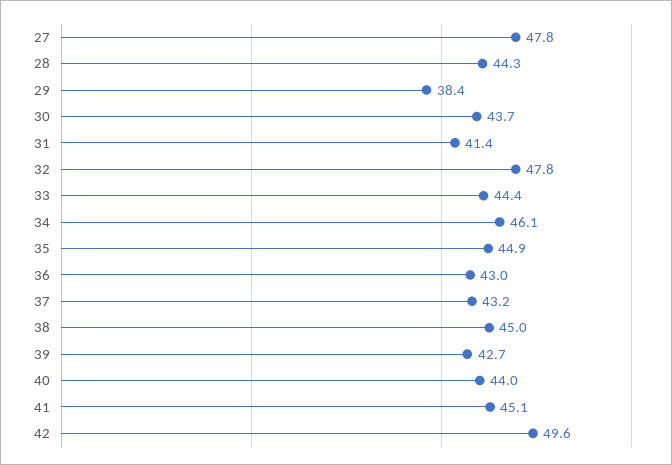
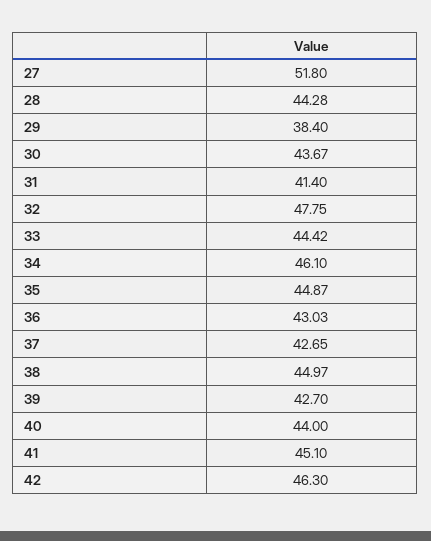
27: 47.8 -> 51.8
37: 43.2 -> 42.65
42: 49.6 -> 46.3

